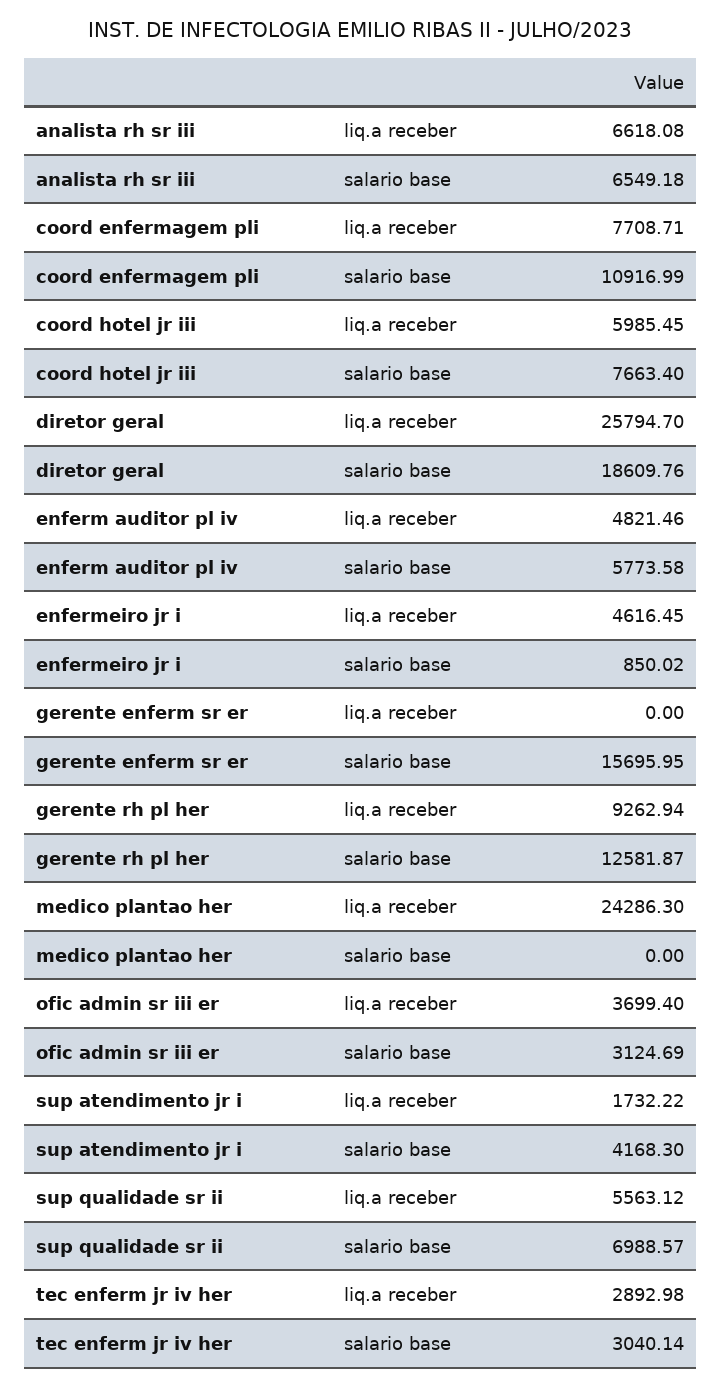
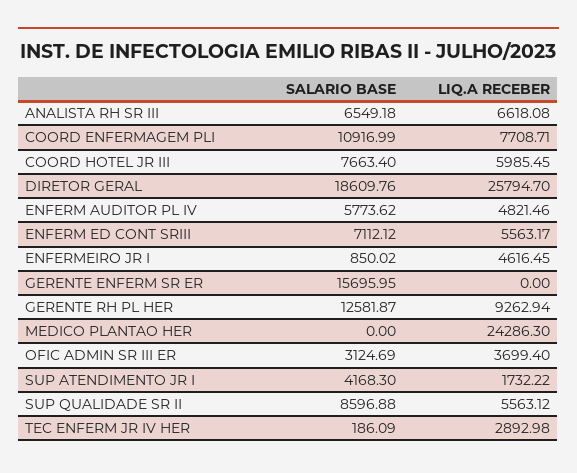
enferm auditor pl iv, salario base: 5773.58 -> 5773.62
sup qualidade sr ii, salario base: 6988.57 -> 8596.88
tec enferm jr iv her, salario base: 3040.14 -> 186.09
ENFERM ED CONT SRIII, salario base: none -> 7112.12
ENFERM ED CONT SRIII, liq.a receber: none -> 5563.17

